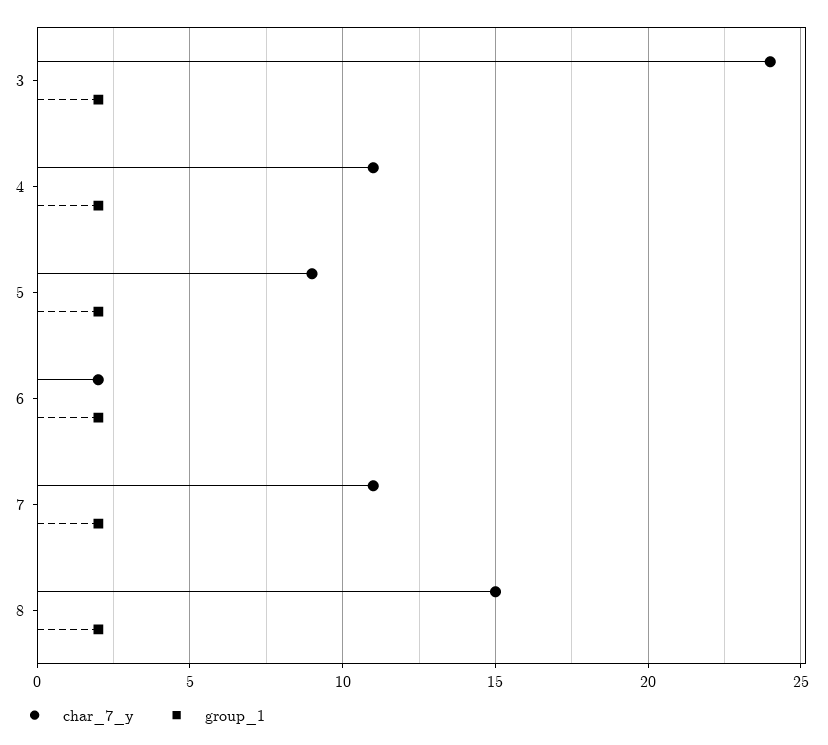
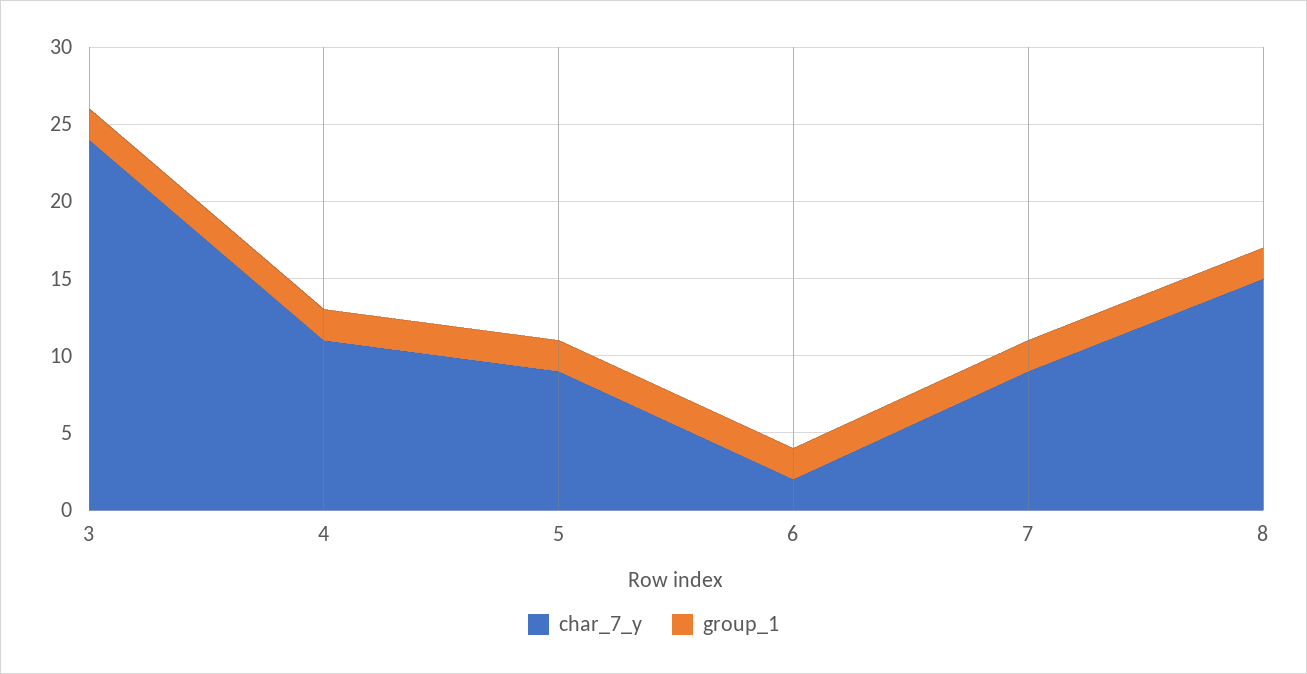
char_7_y, 7: 11 -> 9

